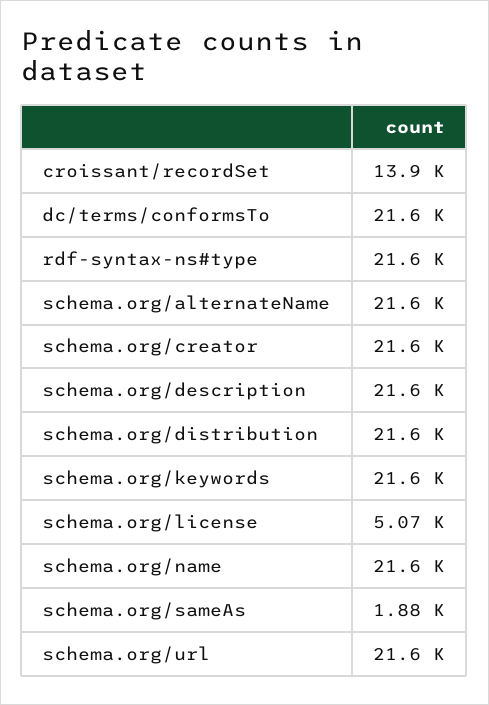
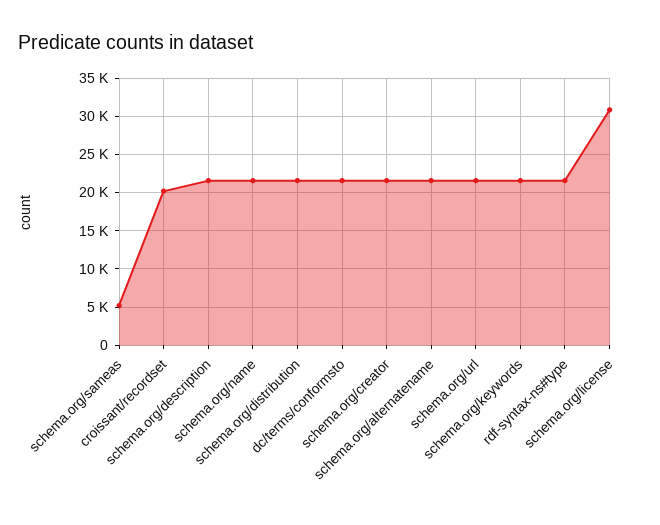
croissant/recordSet: 13900 -> 20000
schema.org/license: 5070 -> 31000
schema.org/sameAs: 1880 -> 5000

